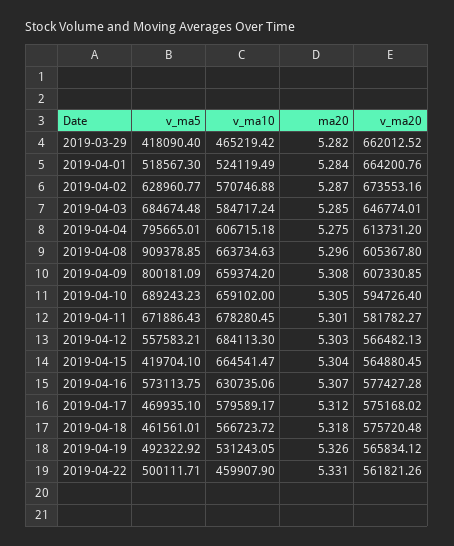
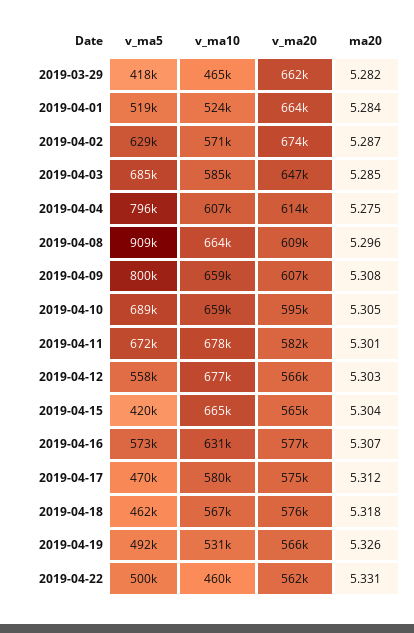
v_ma20, 2019-04-08: 605367.8 -> 609000
v_ma10, 2019-04-12: 684113.3 -> 677000

